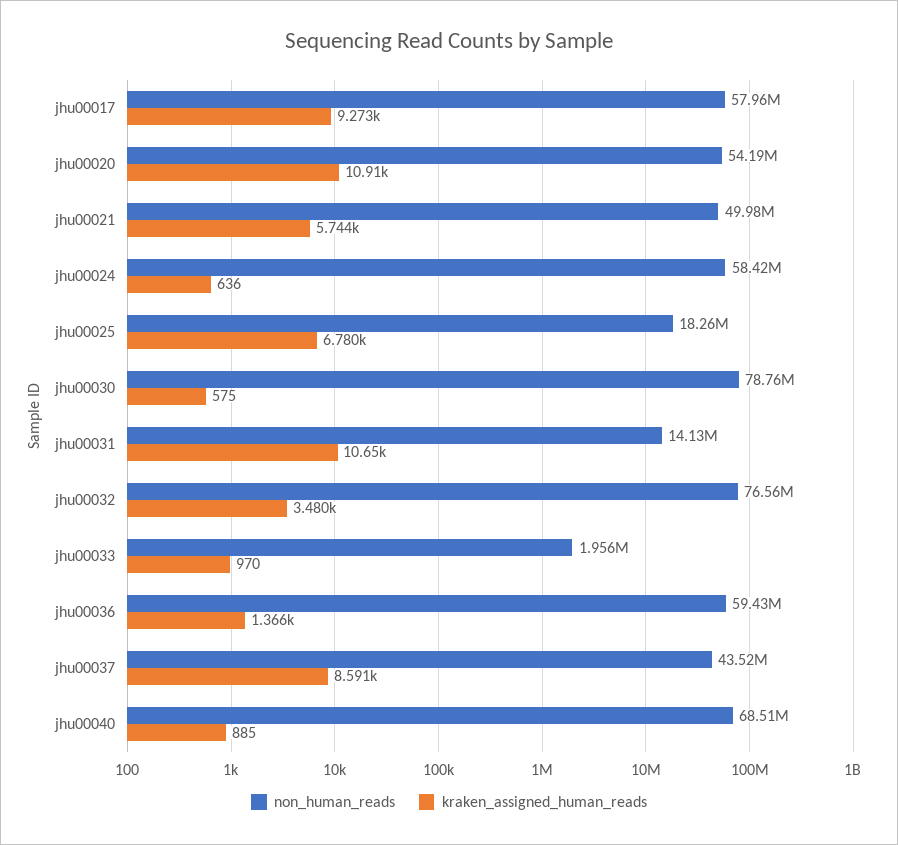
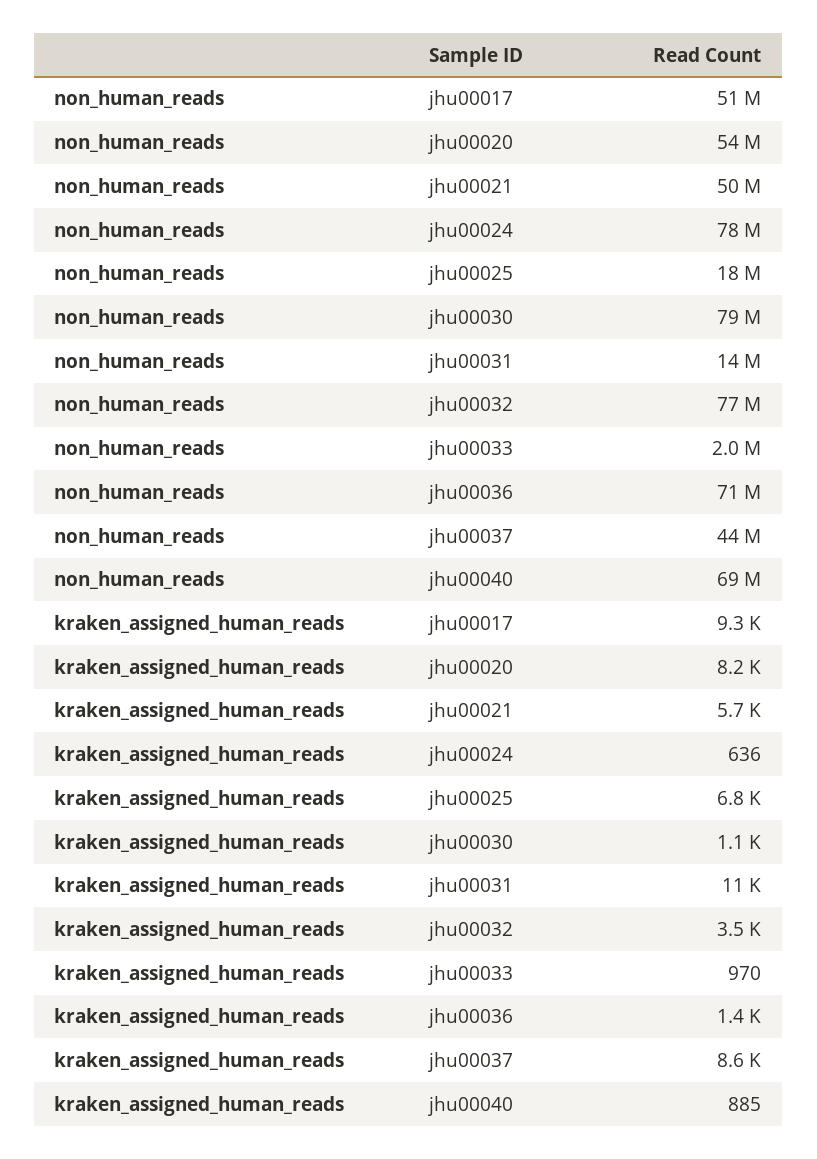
non_human_reads, jhu00017: 57960000 -> 51000000
kraken_assigned_human_reads, jhu00020: 10910 -> 8200
non_human_reads, jhu00024: 58420000 -> 78000000
kraken_assigned_human_reads, jhu00030: 575 -> 1100
non_human_reads, jhu00036: 59430000 -> 71000000

